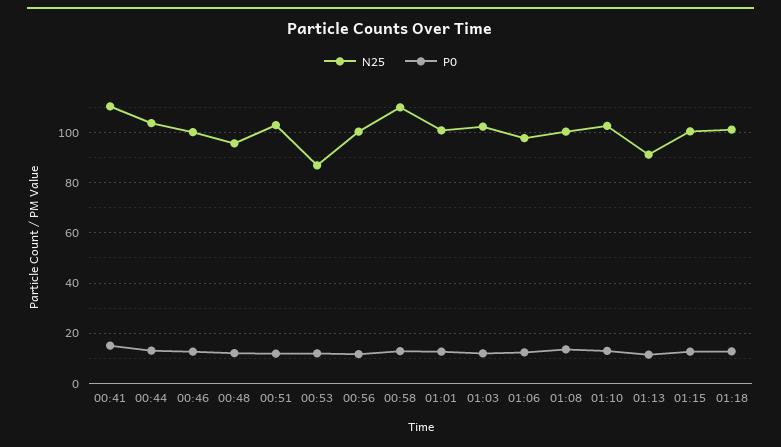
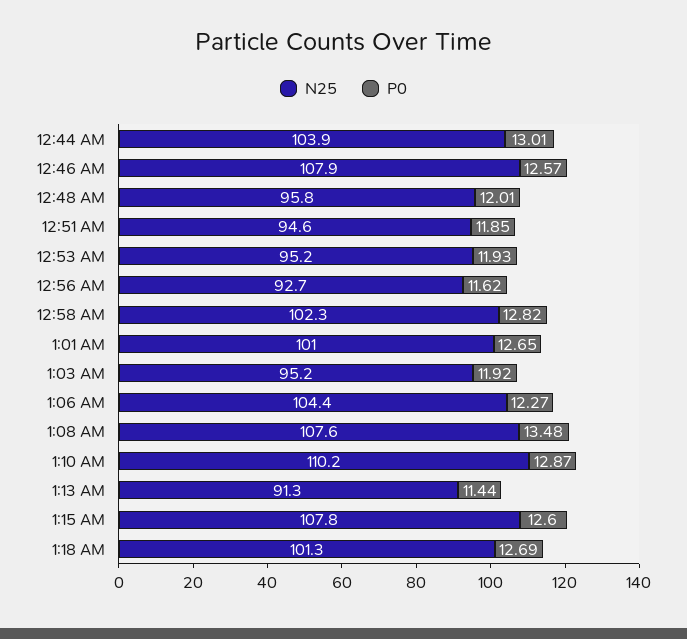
N25, 00:41: 110 -> none
P0, 00:41: 15 -> none
N25, 00:46: 100 -> 107.9
N25, 00:51: 102.5 -> 94.6
N25, 00:53: 87.5 -> 95.2
N25, 00:56: 100 -> 92.7
N25, 00:58: 110 -> 102.3
N25, 01:03: 102.5 -> 95.2
N25, 01:06: 97.5 -> 104.4
N25, 01:08: 100 -> 107.6
N25, 01:10: 102.5 -> 110.2
N25, 01:15: 100 -> 107.8

